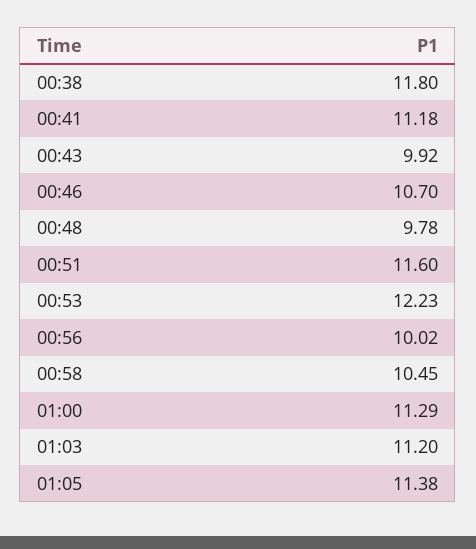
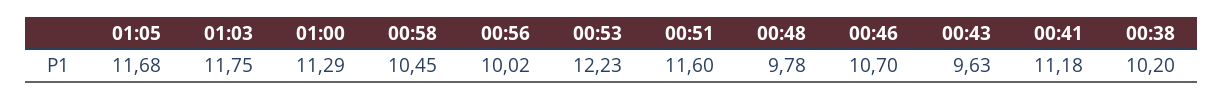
00:38: 11.8 -> 10.2
00:43: 9.92 -> 9.63
01:03: 11.2 -> 11.75
01:05: 11.38 -> 11.68

